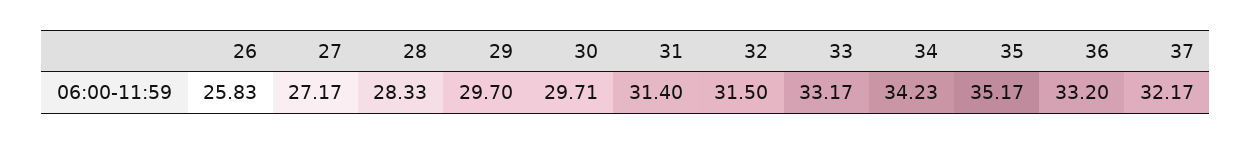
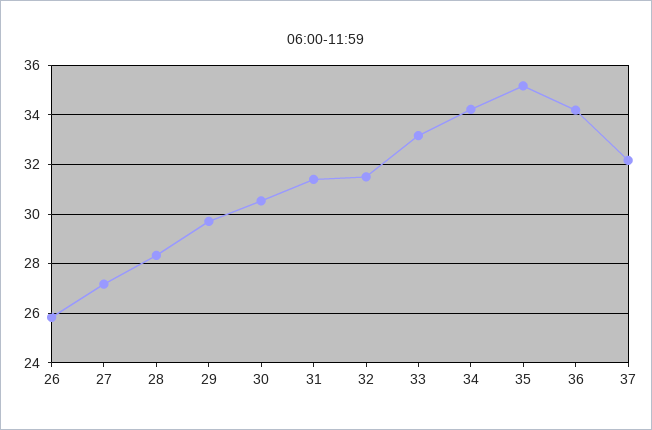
30: 29.71 -> 30.5
36: 33.2 -> 34.25

